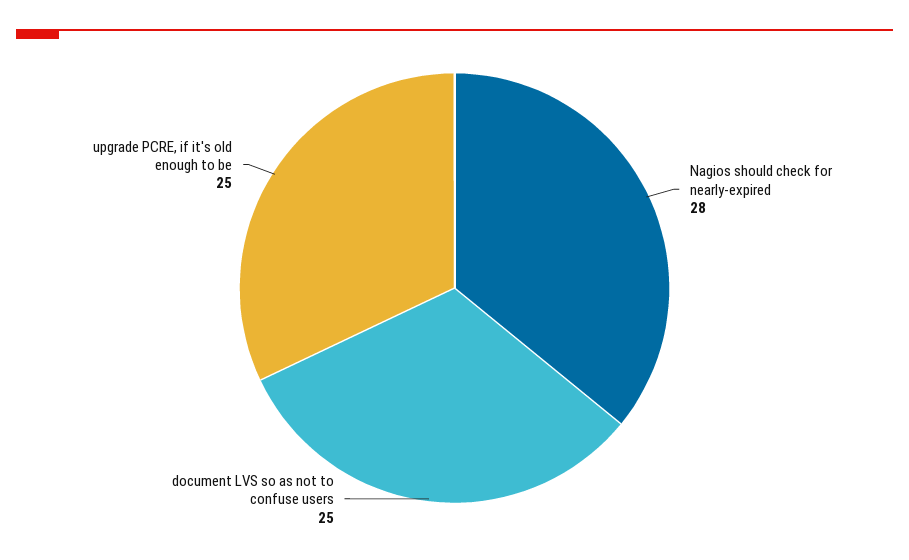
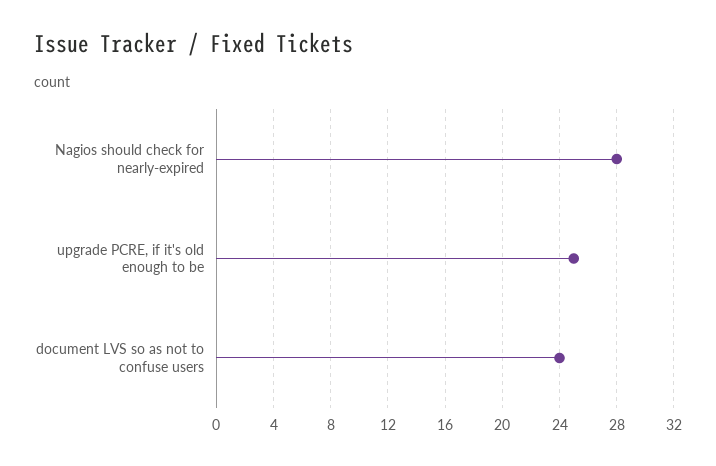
document LVS so as not to confuse users: 25 -> 24

